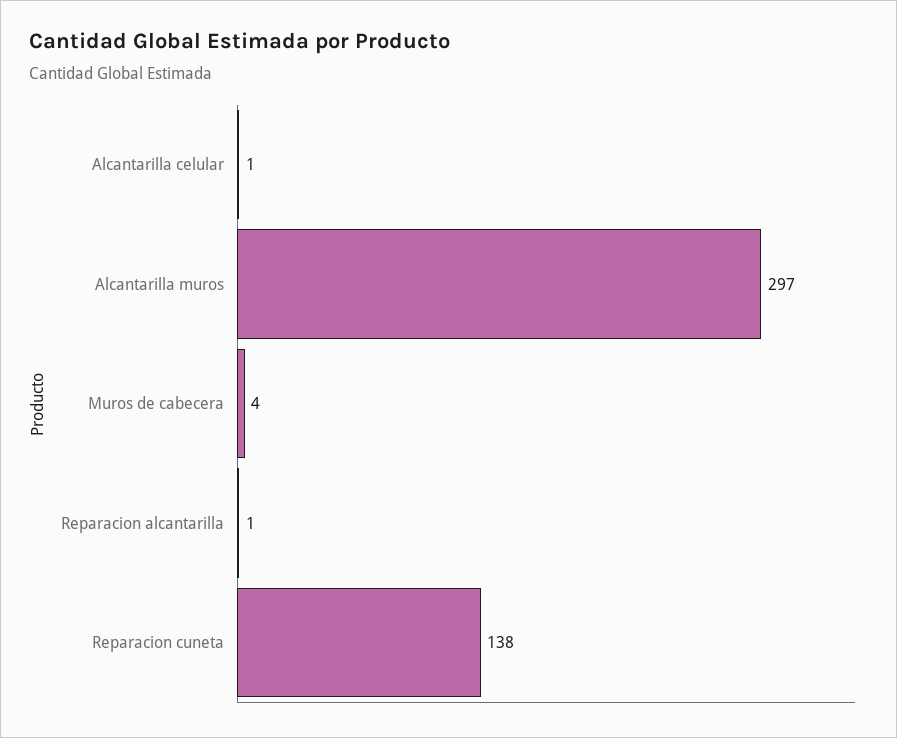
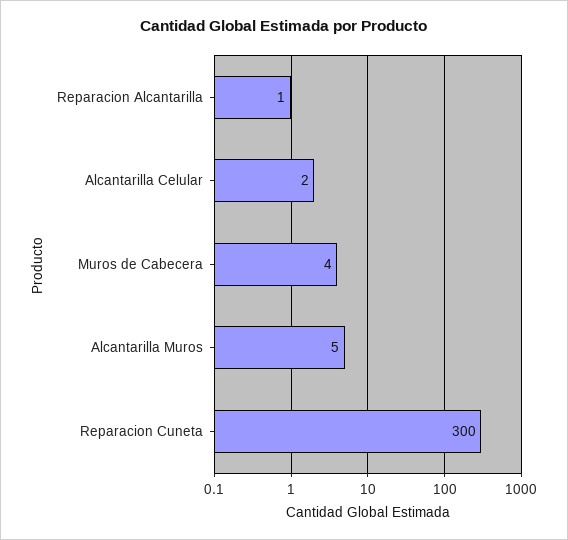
Alcantarilla celular: 1 -> 2
Alcantarilla muros: 297 -> 5
Reparacion cuneta: 138 -> 300

